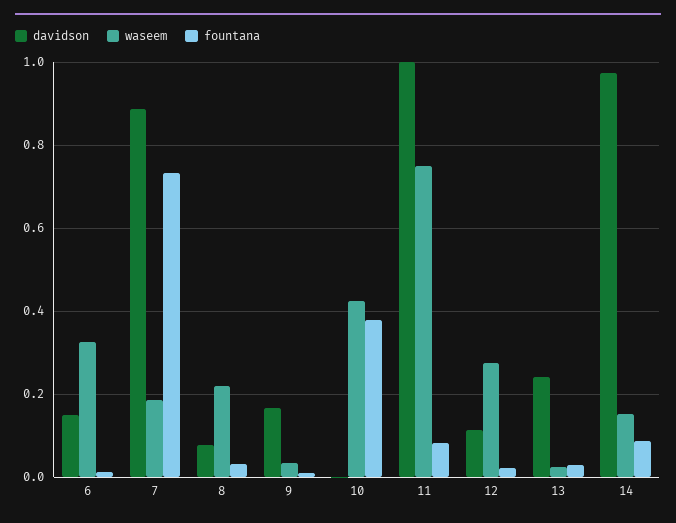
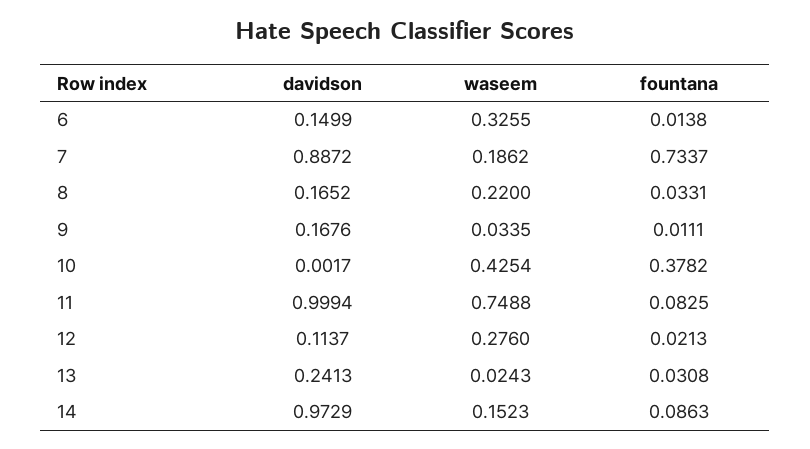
davidson, 8: 0.08 -> 0.1652

